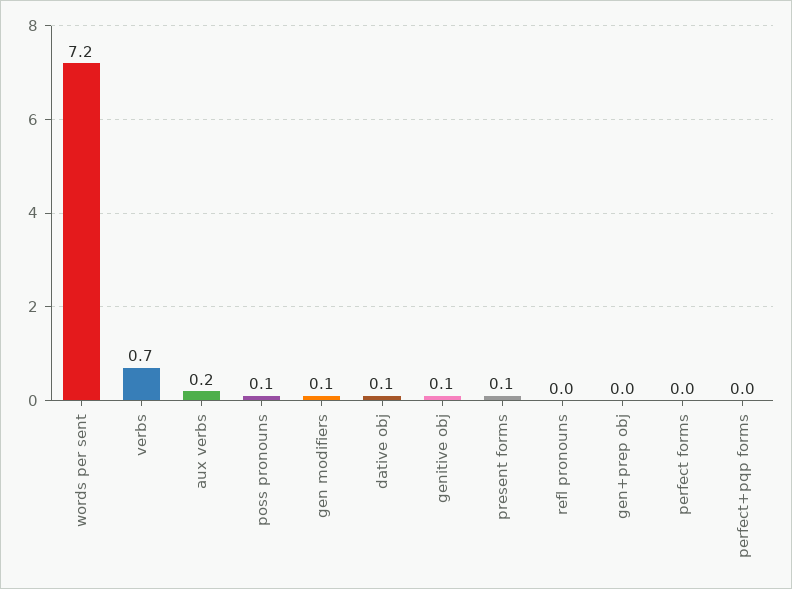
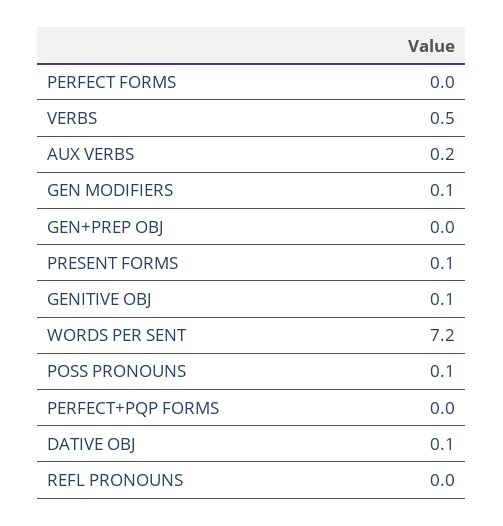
verbs: 0.7 -> 0.5

